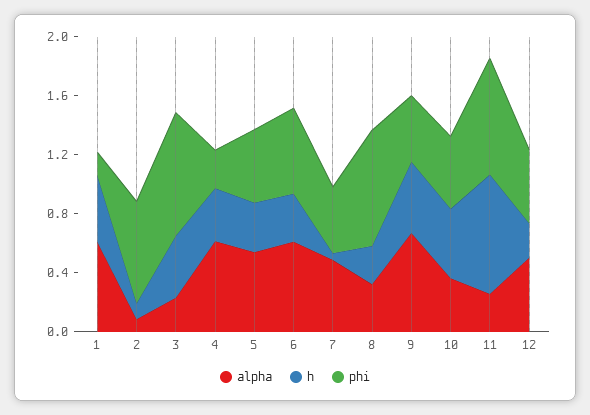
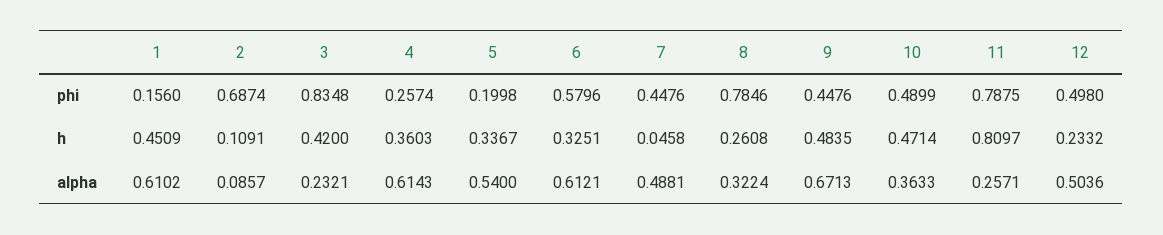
phi, 5: 0.5 -> 0.1998

